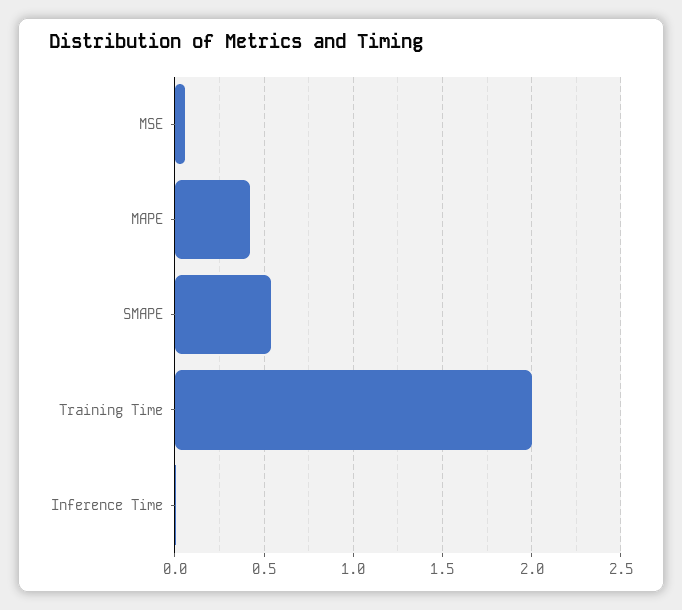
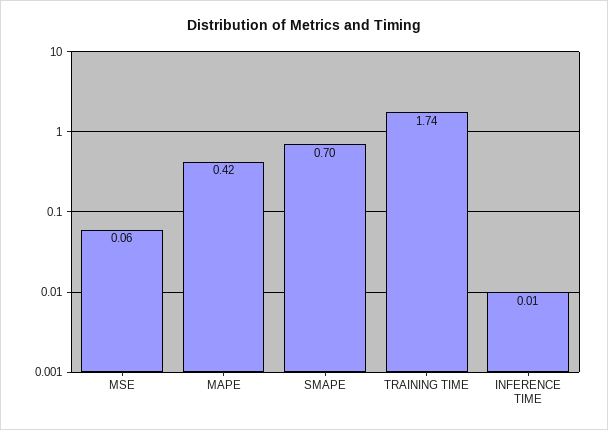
SMAPE: 0.55 -> 0.7
Training Time: 2 -> 1.74

